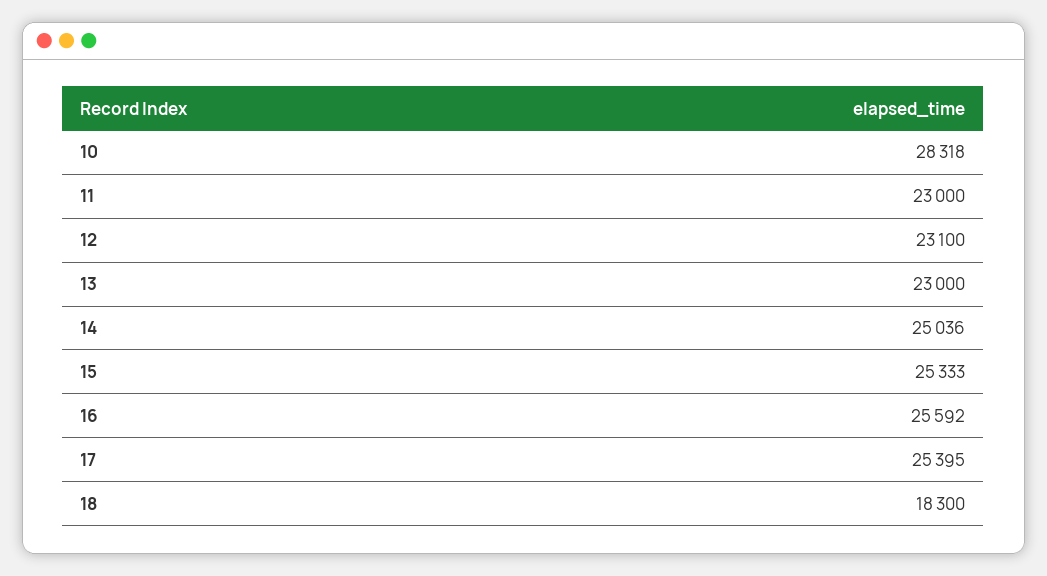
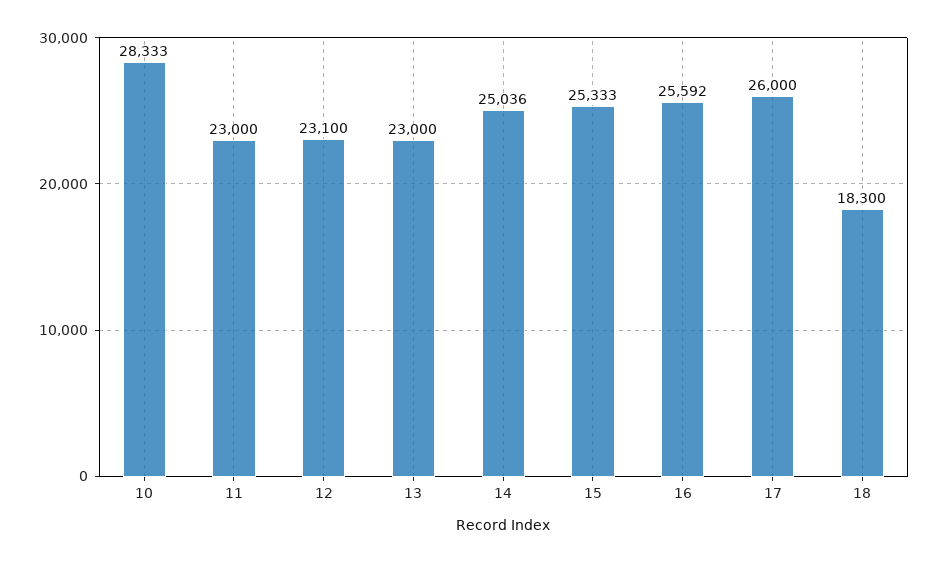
10: 28318 -> 28333
17: 25395 -> 26000

